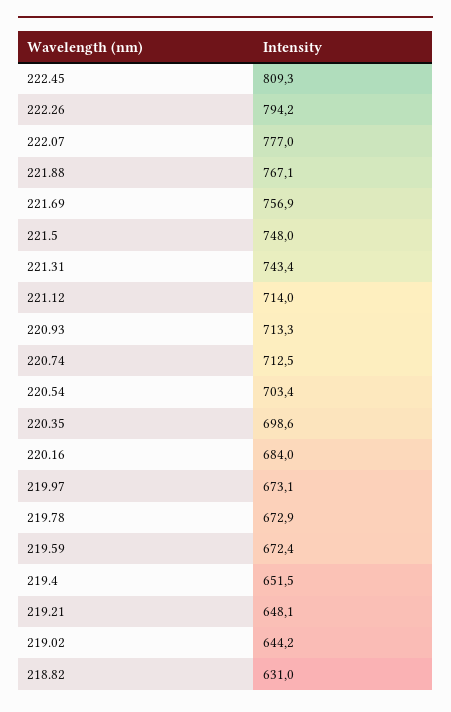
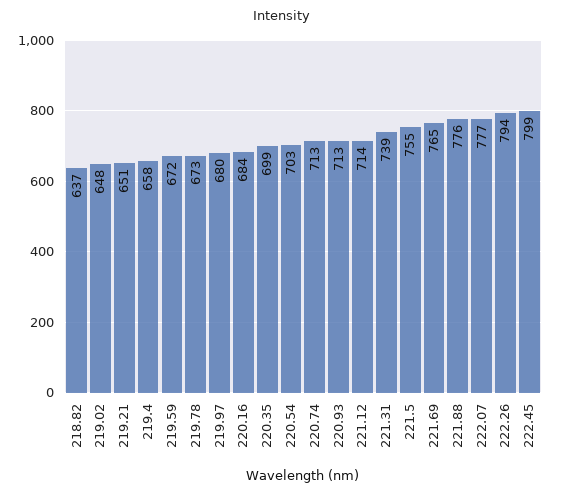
222.45: 809.3 -> 799
221.88: 767.1 -> 776
221.69: 756.9 -> 765
221.5: 748 -> 755
221.31: 743.4 -> 739
219.97: 673.1 -> 680
219.4: 651.5 -> 658
219.21: 648.1 -> 651
219.02: 644.2 -> 648
218.82: 631 -> 637

